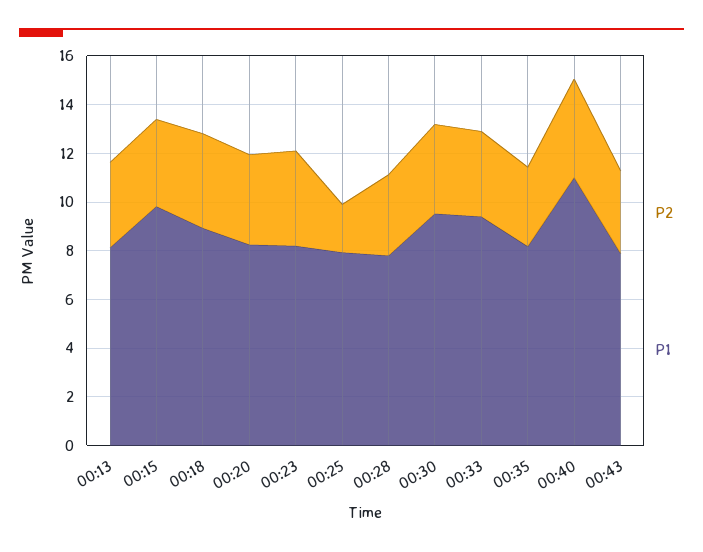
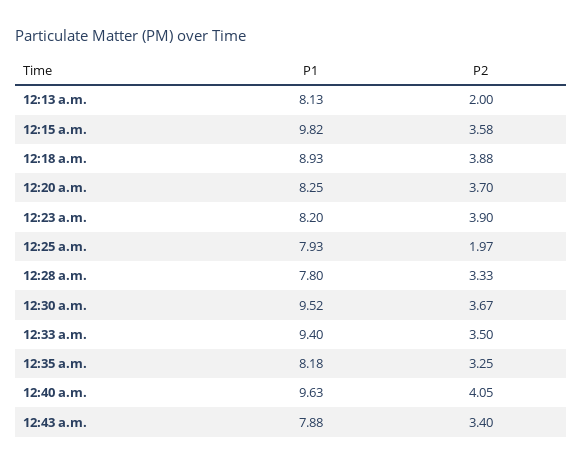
P2, 00:13: 3.5 -> 2
P1, 00:40: 11 -> 9.63

